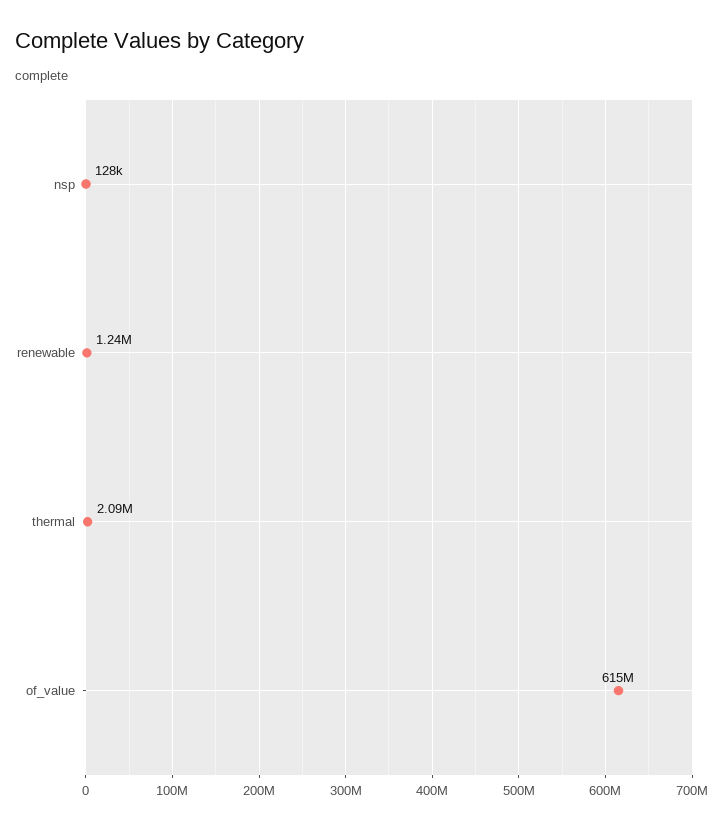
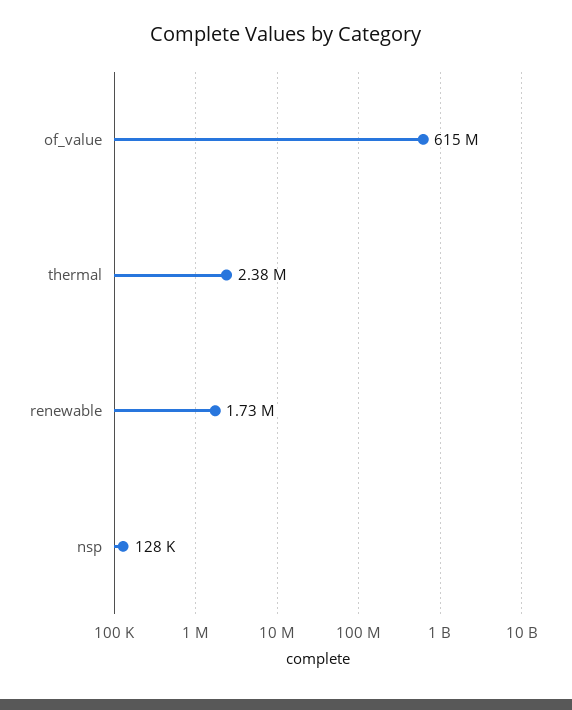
renewable: 1240000 -> 1730000
thermal: 2090000 -> 2380000

